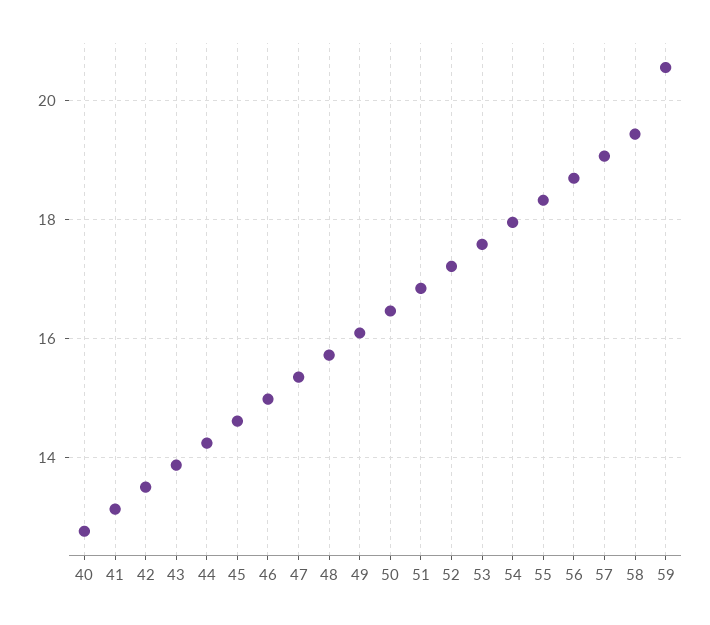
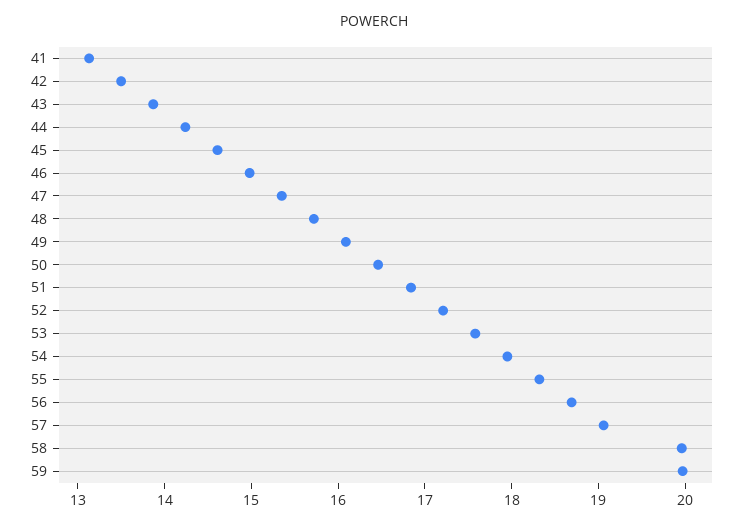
40: 12.8 -> none
58: 19.4 -> 20
59: 20.6 -> 20

